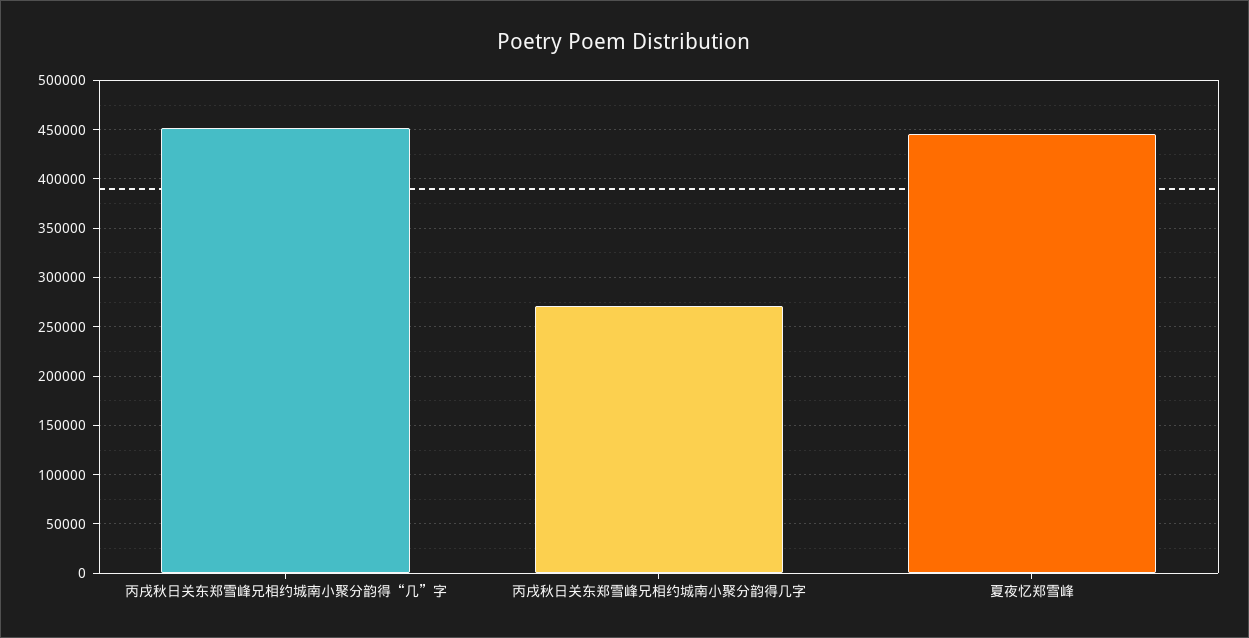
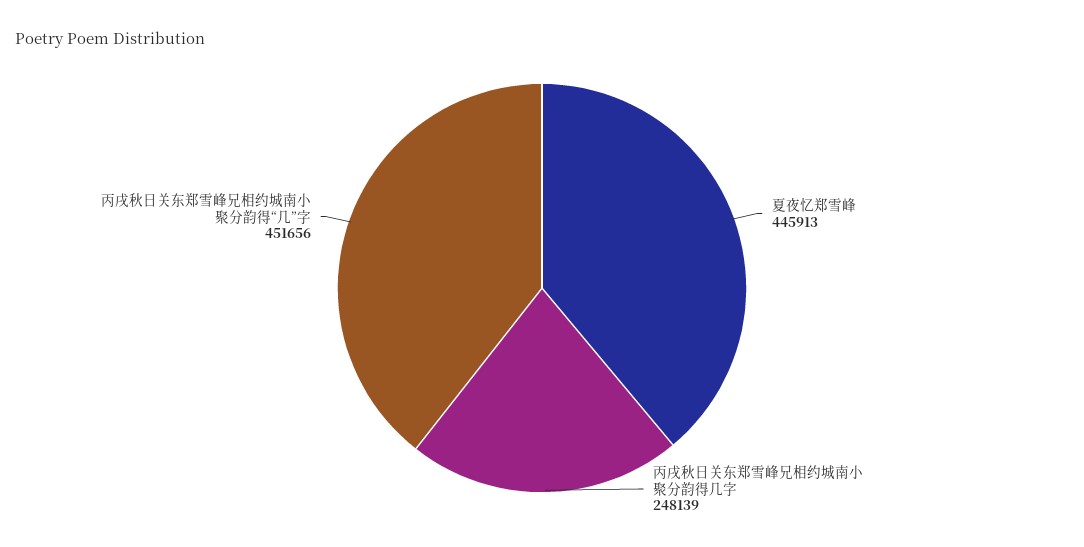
丙戌秋日关东郑雪峰兄相约城南小聚分韵得几字: 270000 -> 248139

